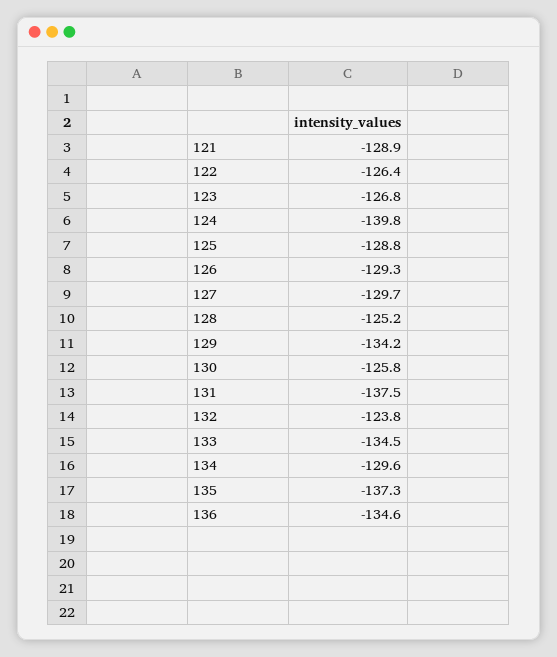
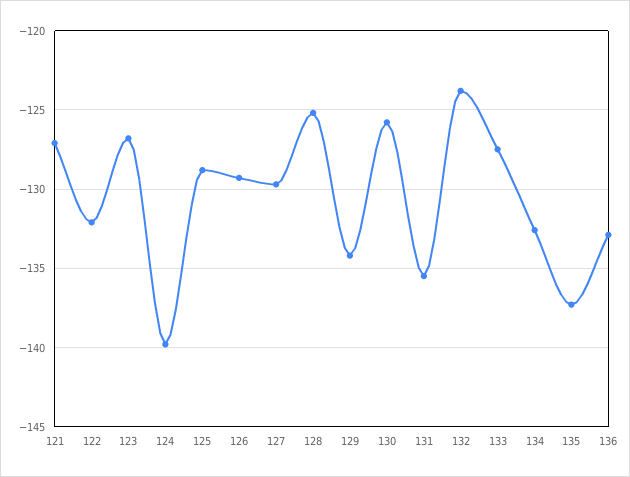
121: -128.9 -> -127
122: -126.4 -> -132
131: -137.5 -> -135.5
133: -134.5 -> -127.5
134: -129.6 -> -132.5
136: -134.6 -> -133

